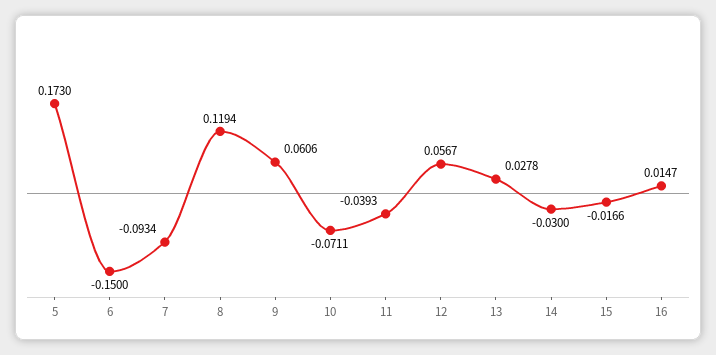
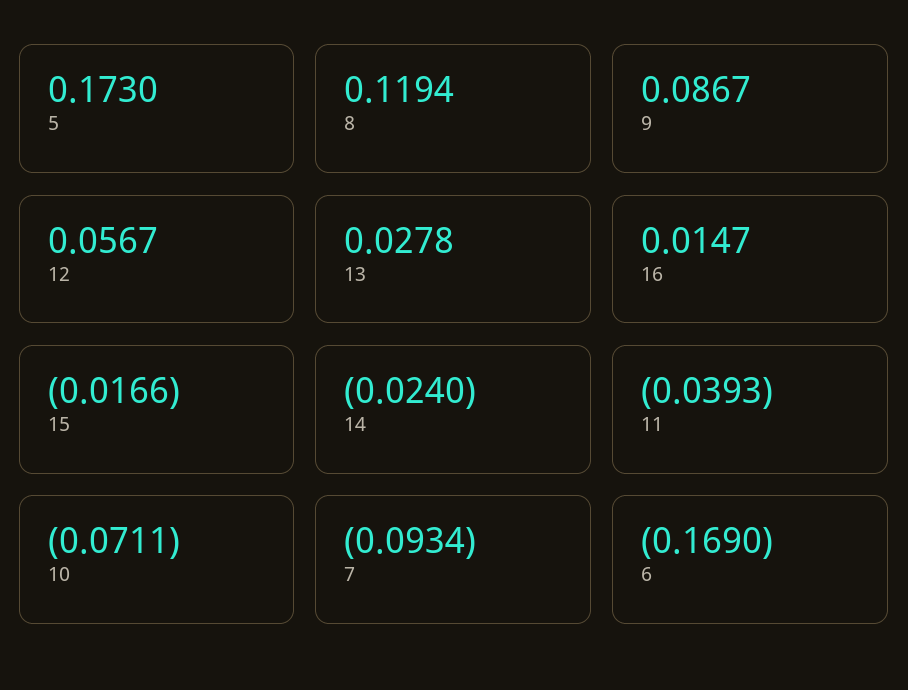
6: -0.15 -> -0.169
9: 0.0606 -> 0.0867
14: -0.03 -> -0.024

